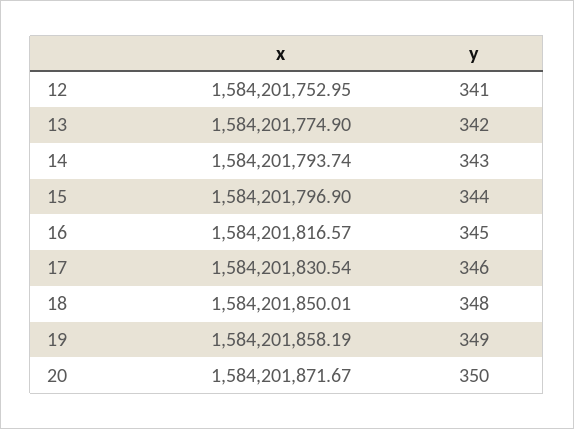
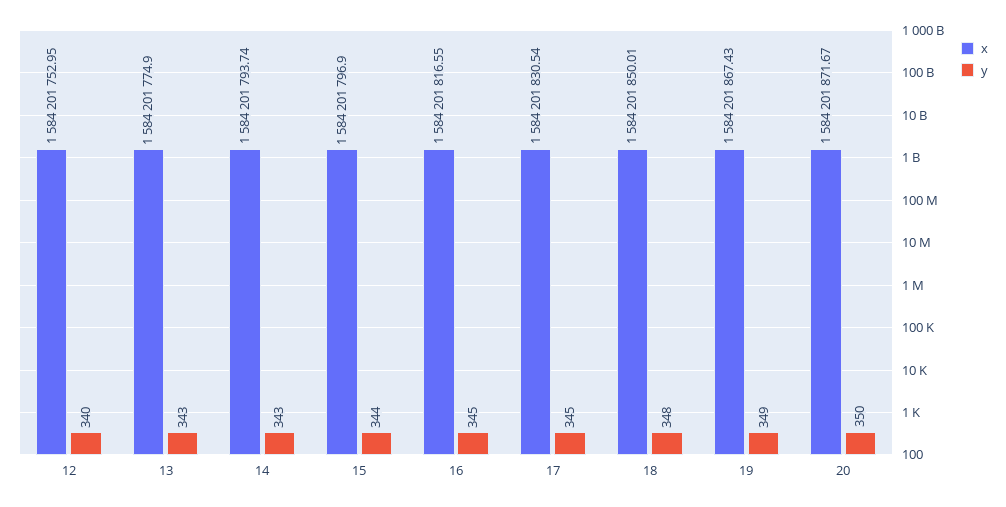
y, 12: 341 -> 340
y, 13: 342 -> 343
x, 16: 1584201816.57 -> 1584201816.55
y, 17: 346 -> 345
x, 19: 1584201858.19 -> 1584201867.43

